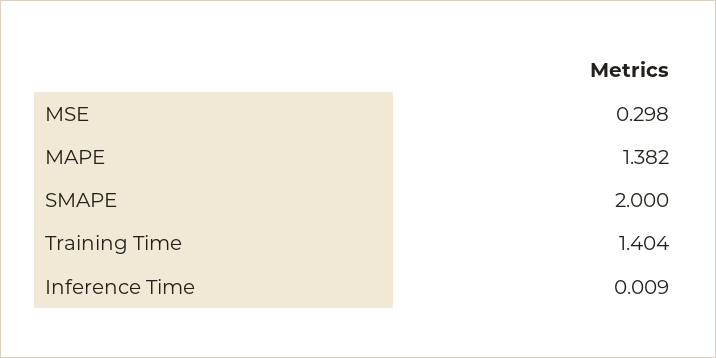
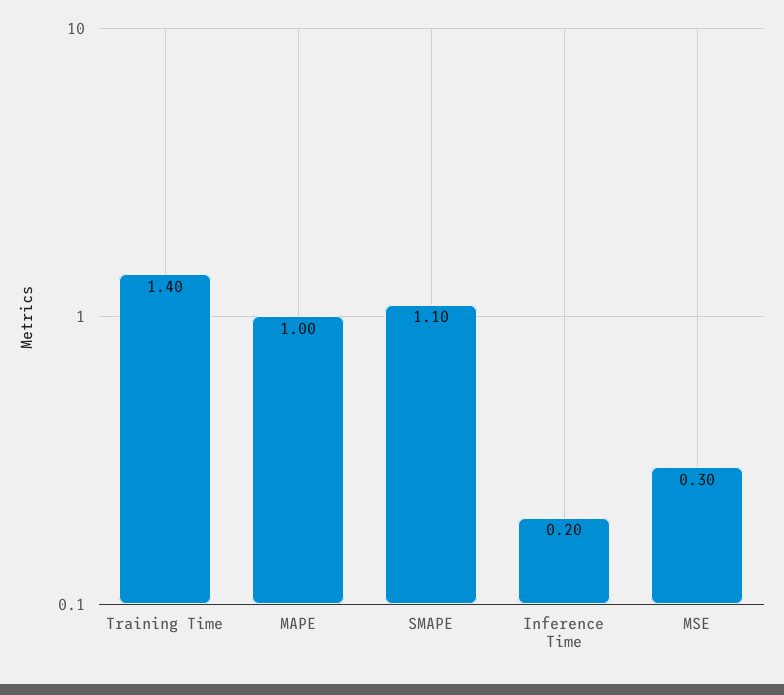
MAPE: 1.382 -> 1
SMAPE: 2 -> 1.1
Inference Time: 0.009 -> 0.2

